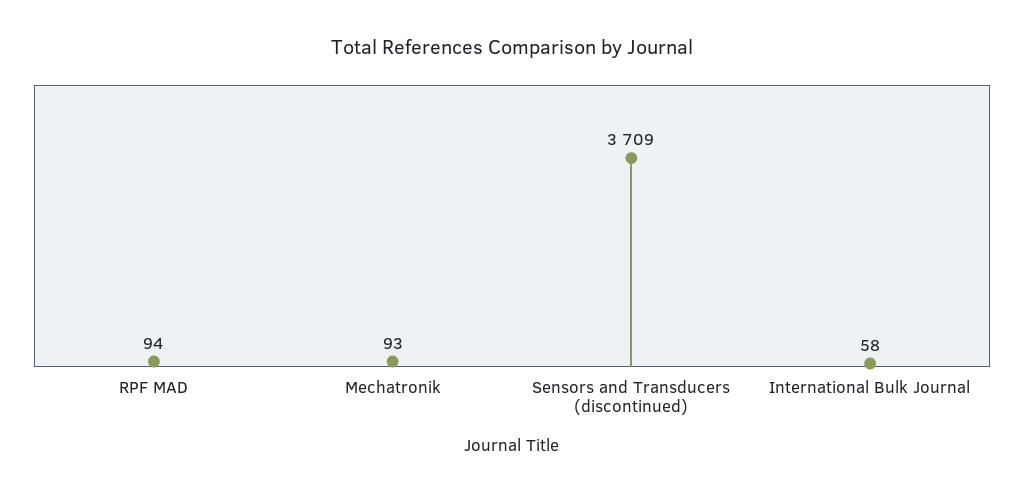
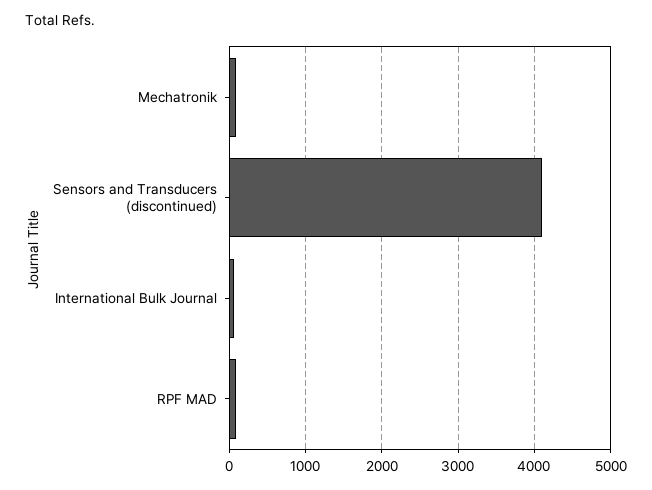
Sensors and Transducers (discontinued): 3709 -> 4100

